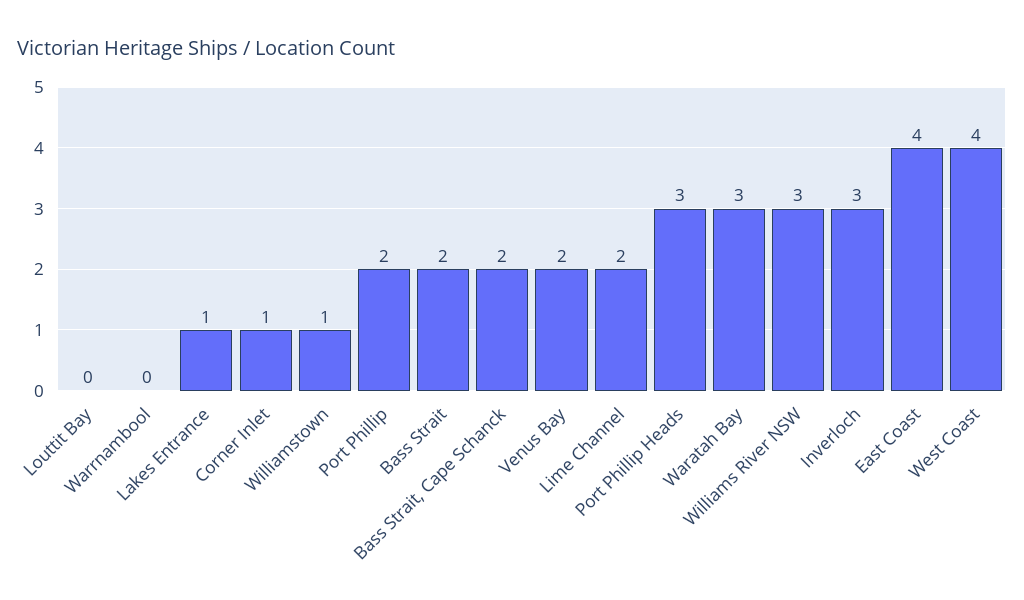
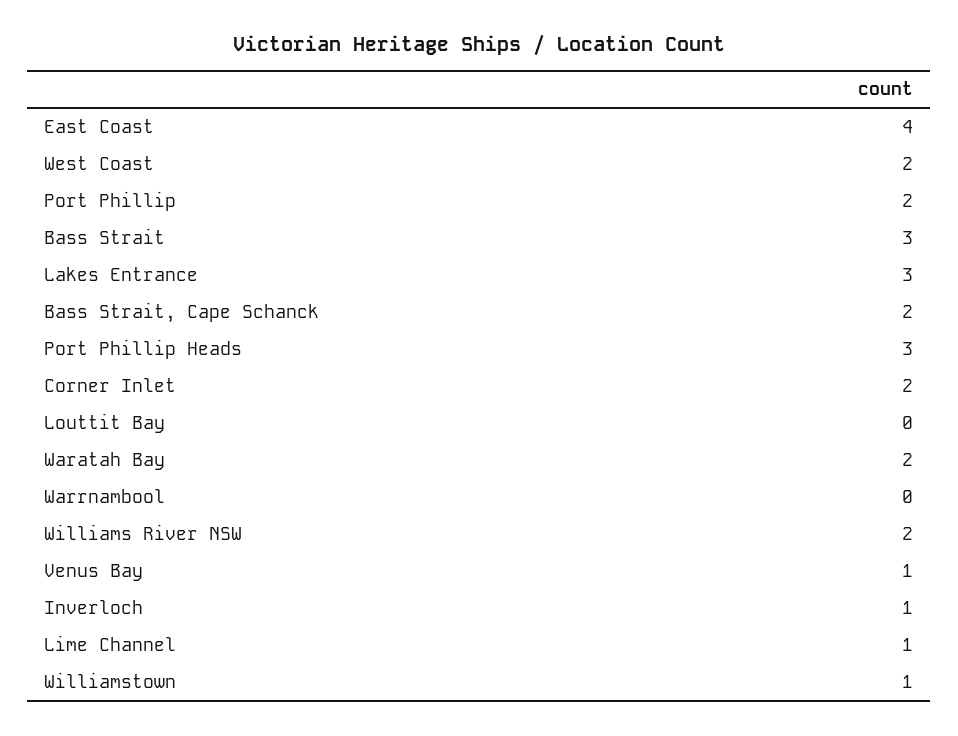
Lakes Entrance: 1 -> 3
Corner Inlet: 1 -> 2
Bass Strait: 2 -> 3
Venus Bay: 2 -> 1
Lime Channel: 2 -> 1
Waratah Bay: 3 -> 2
Williams River NSW: 3 -> 2
Inverloch: 3 -> 1
West Coast: 4 -> 2

